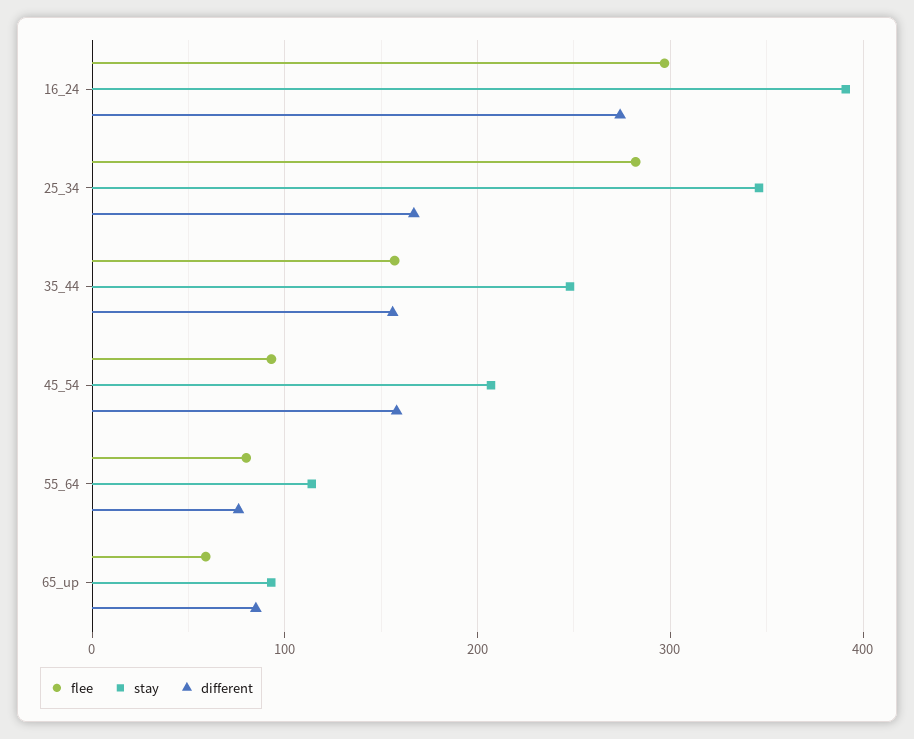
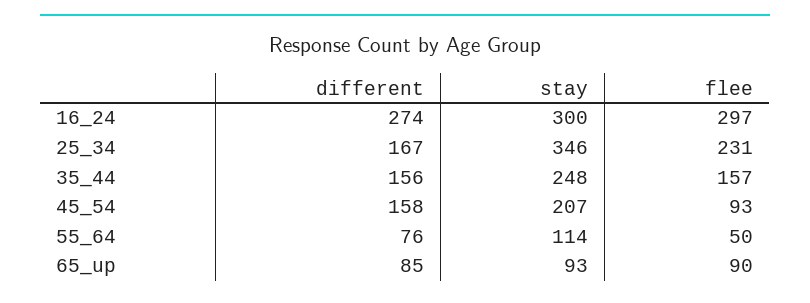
stay, 16_24: 390 -> 300
flee, 25_34: 280 -> 231
flee, 55_64: 80 -> 50
flee, 65_up: 60 -> 90

